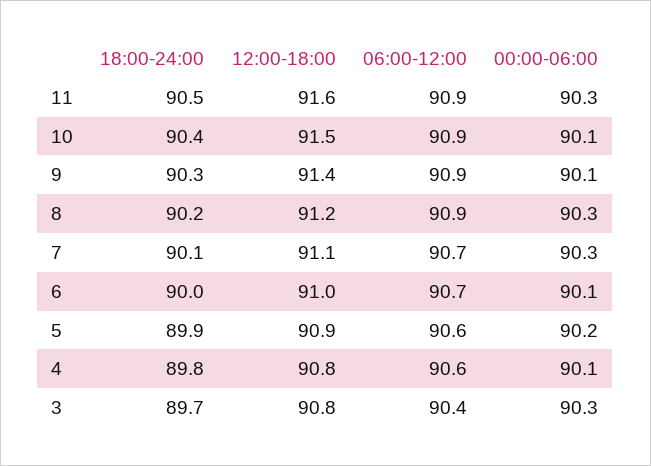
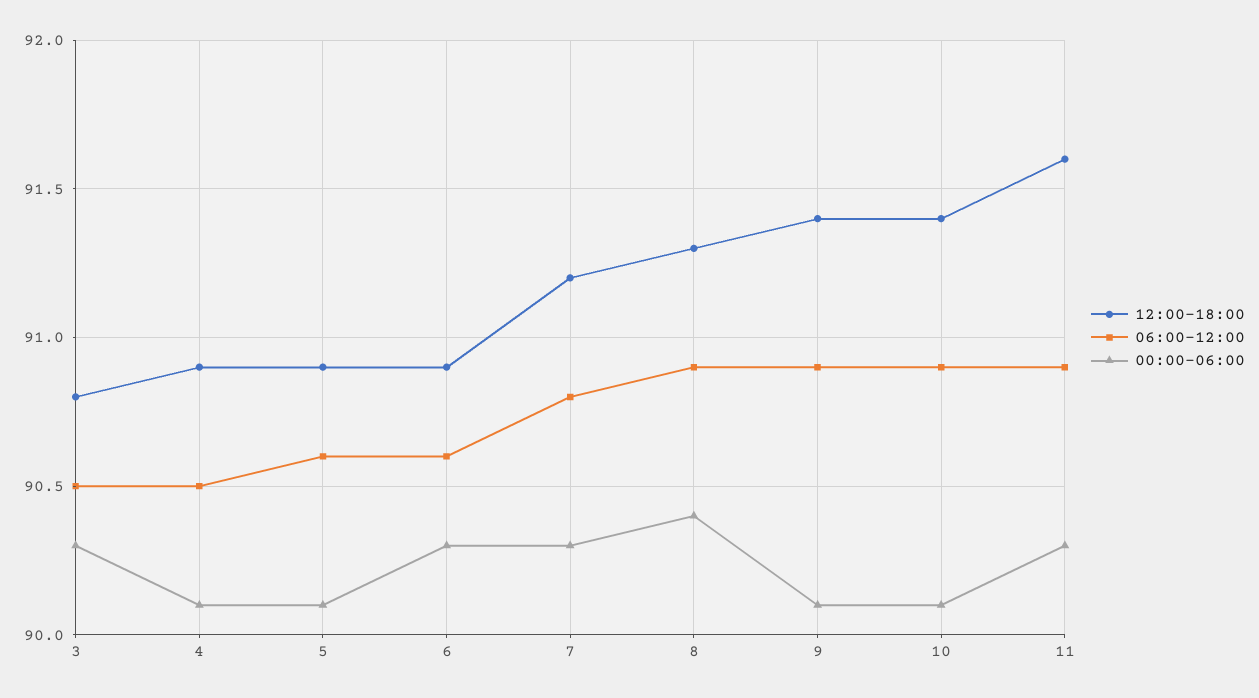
18:00-24:00, 11: 90.5 -> none
18:00-24:00, 10: 90.4 -> none
12:00-18:00, 10: 91.5 -> 91.4
18:00-24:00, 9: 90.3 -> none
18:00-24:00, 8: 90.2 -> none
12:00-18:00, 8: 91.2 -> 91.3
00:00-06:00, 8: 90.3 -> 90.4
18:00-24:00, 7: 90.1 -> none
12:00-18:00, 7: 91.1 -> 91.2
06:00-12:00, 7: 90.7 -> 90.8
18:00-24:00, 6: 90 -> none
12:00-18:00, 6: 91 -> 90.9
06:00-12:00, 6: 90.7 -> 90.6
00:00-06:00, 6: 90.1 -> 90.3
18:00-24:00, 5: 89.9 -> none
00:00-06:00, 5: 90.2 -> 90.1
18:00-24:00, 4: 89.8 -> none
12:00-18:00, 4: 90.8 -> 90.9
06:00-12:00, 4: 90.6 -> 90.5
18:00-24:00, 3: 89.7 -> none
06:00-12:00, 3: 90.4 -> 90.5

